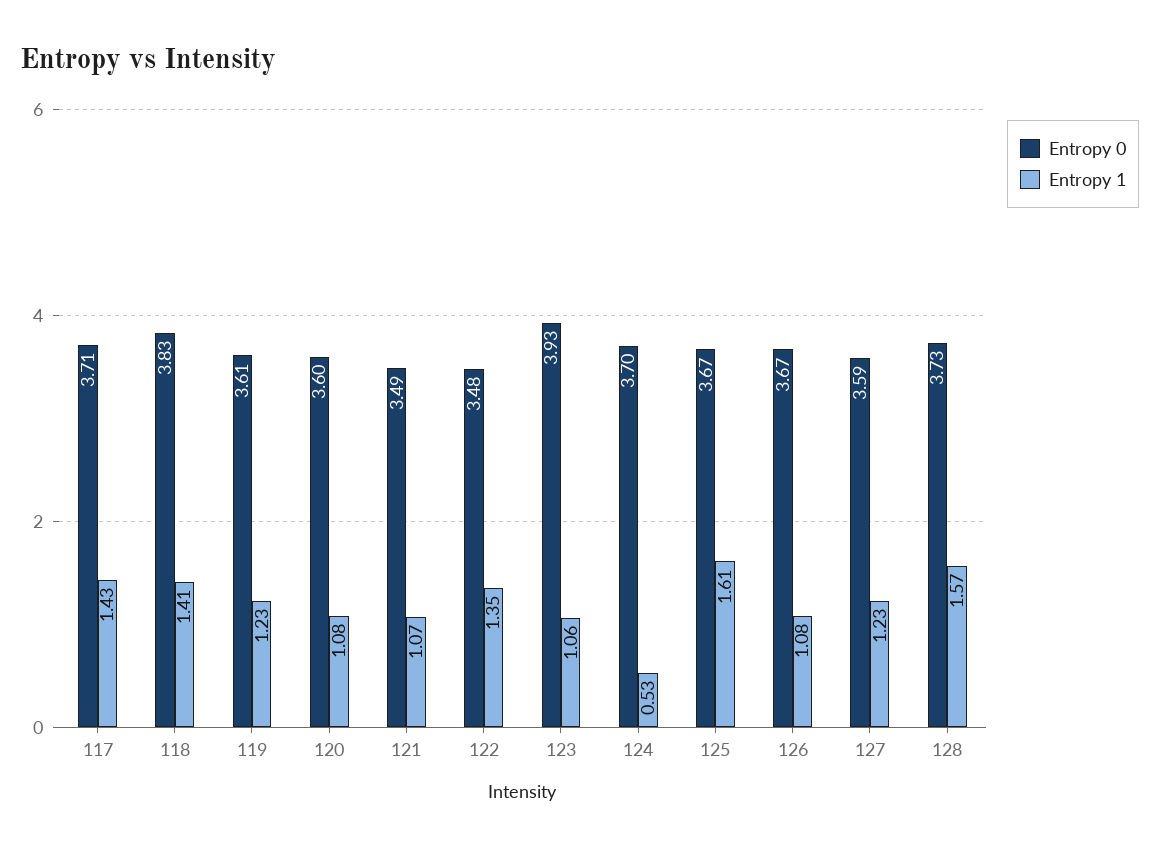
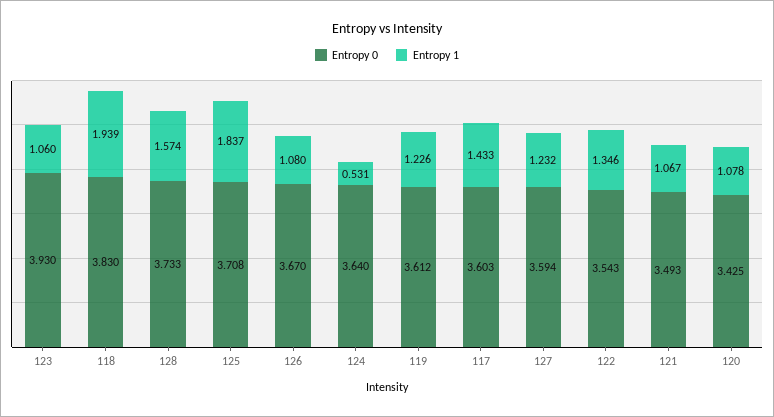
Entropy 0, 117: 3.71 -> 3.603
Entropy 1, 118: 1.41 -> 1.939
Entropy 0, 120: 3.6 -> 3.425
Entropy 0, 122: 3.48 -> 3.543
Entropy 0, 124: 3.7 -> 3.64
Entropy 0, 125: 3.67 -> 3.708
Entropy 1, 125: 1.61 -> 1.837

